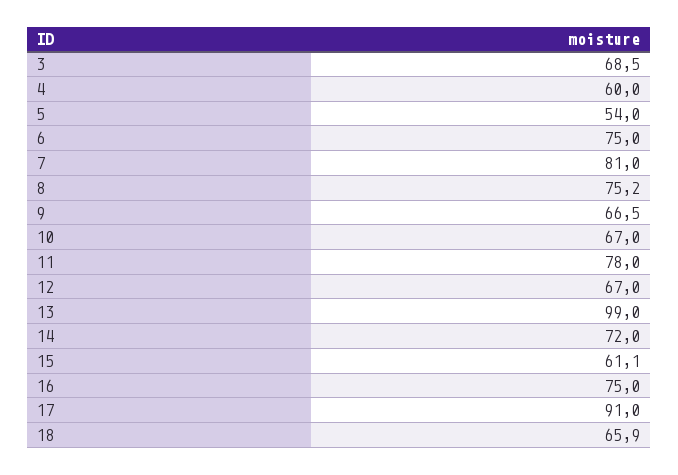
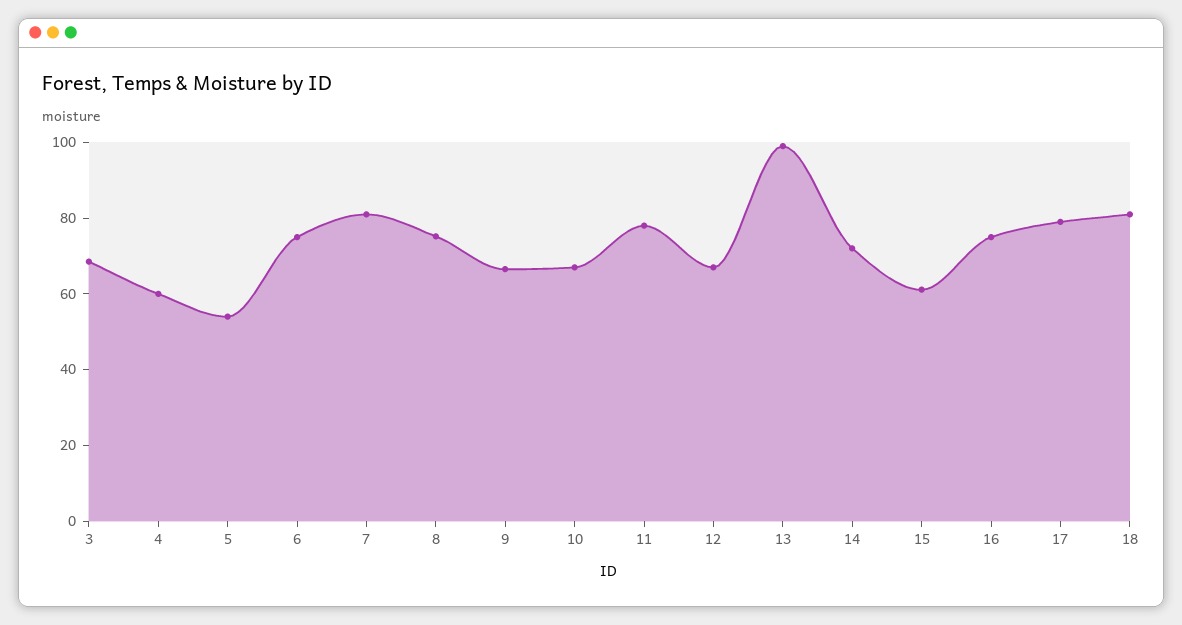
17: 91 -> 80
18: 65.9 -> 80

